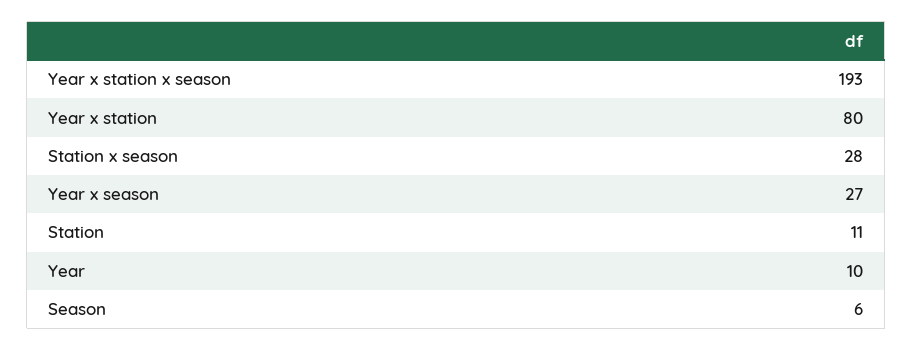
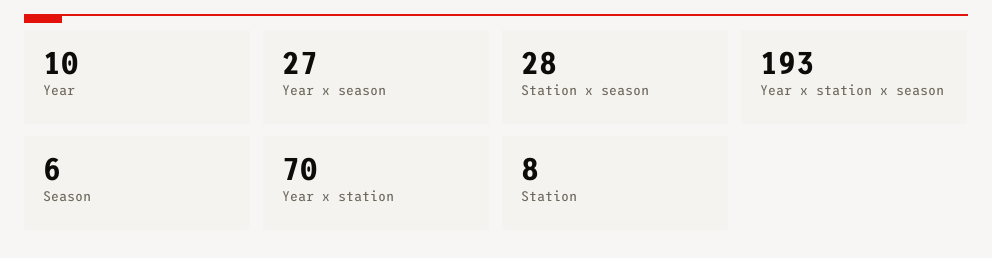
Year x station: 80 -> 70
Station: 11 -> 8

